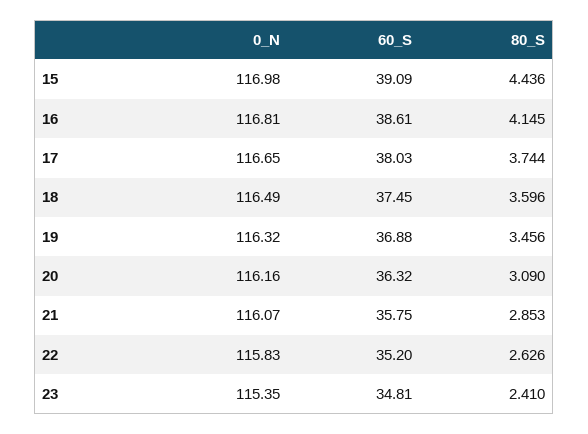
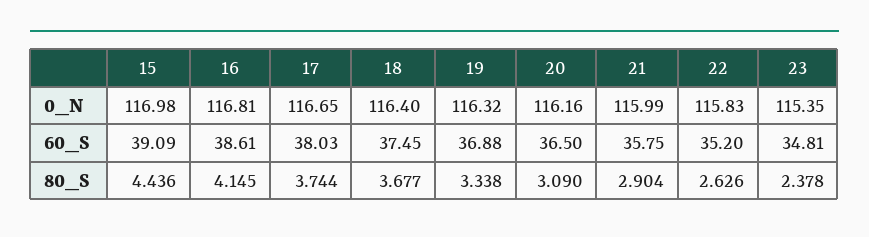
0_N, 18: 116.49 -> 116.4
80_S, 18: 3.596 -> 3.677
80_S, 19: 3.456 -> 3.338
60_S, 20: 36.32 -> 36.5
0_N, 21: 116.07 -> 115.99
80_S, 21: 2.853 -> 2.904
80_S, 23: 2.41 -> 2.378

